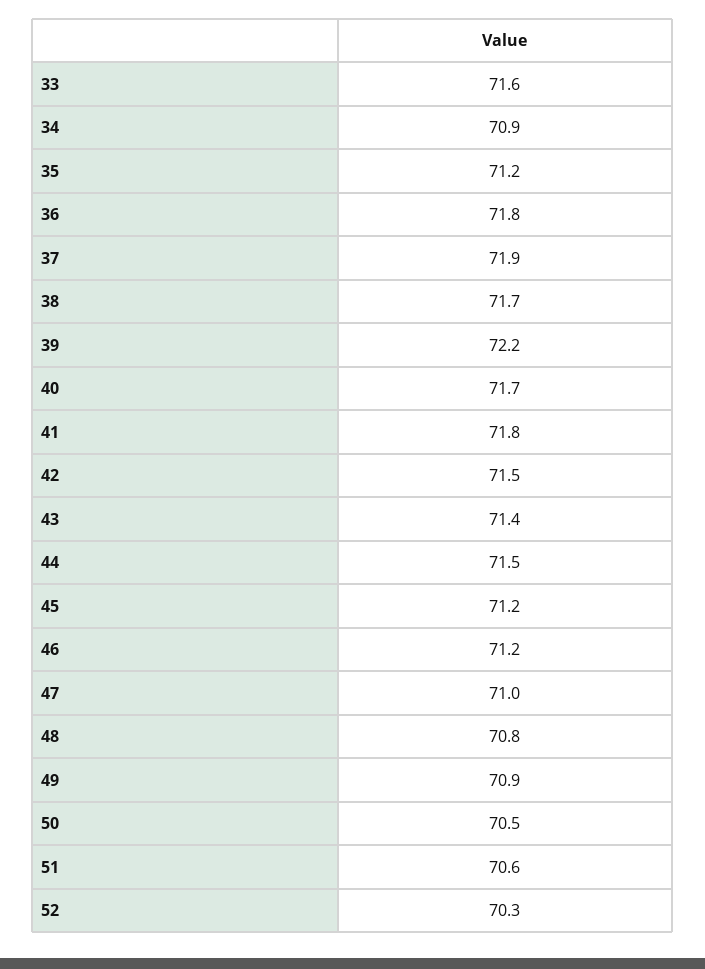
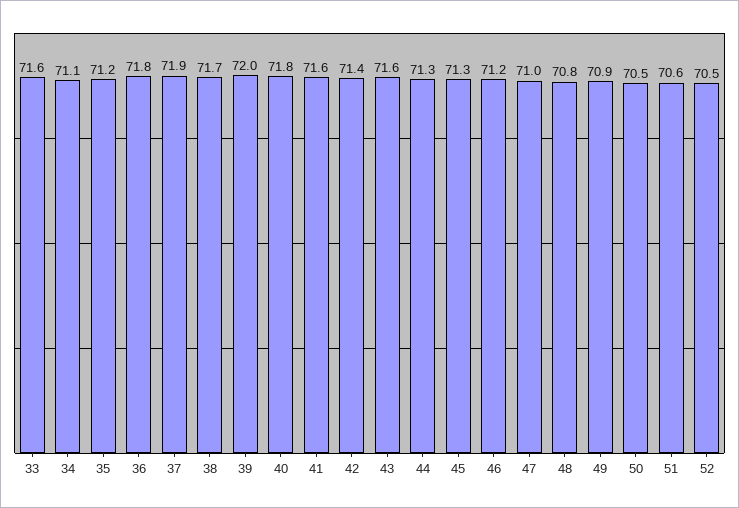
34: 70.9 -> 71.1
39: 72.2 -> 72
40: 71.7 -> 71.8
41: 71.8 -> 71.6
42: 71.5 -> 71.4
43: 71.4 -> 71.6
44: 71.5 -> 71.3
45: 71.2 -> 71.3
52: 70.3 -> 70.5

